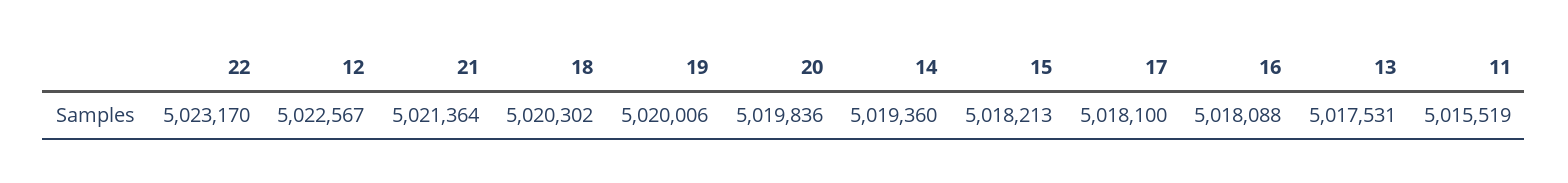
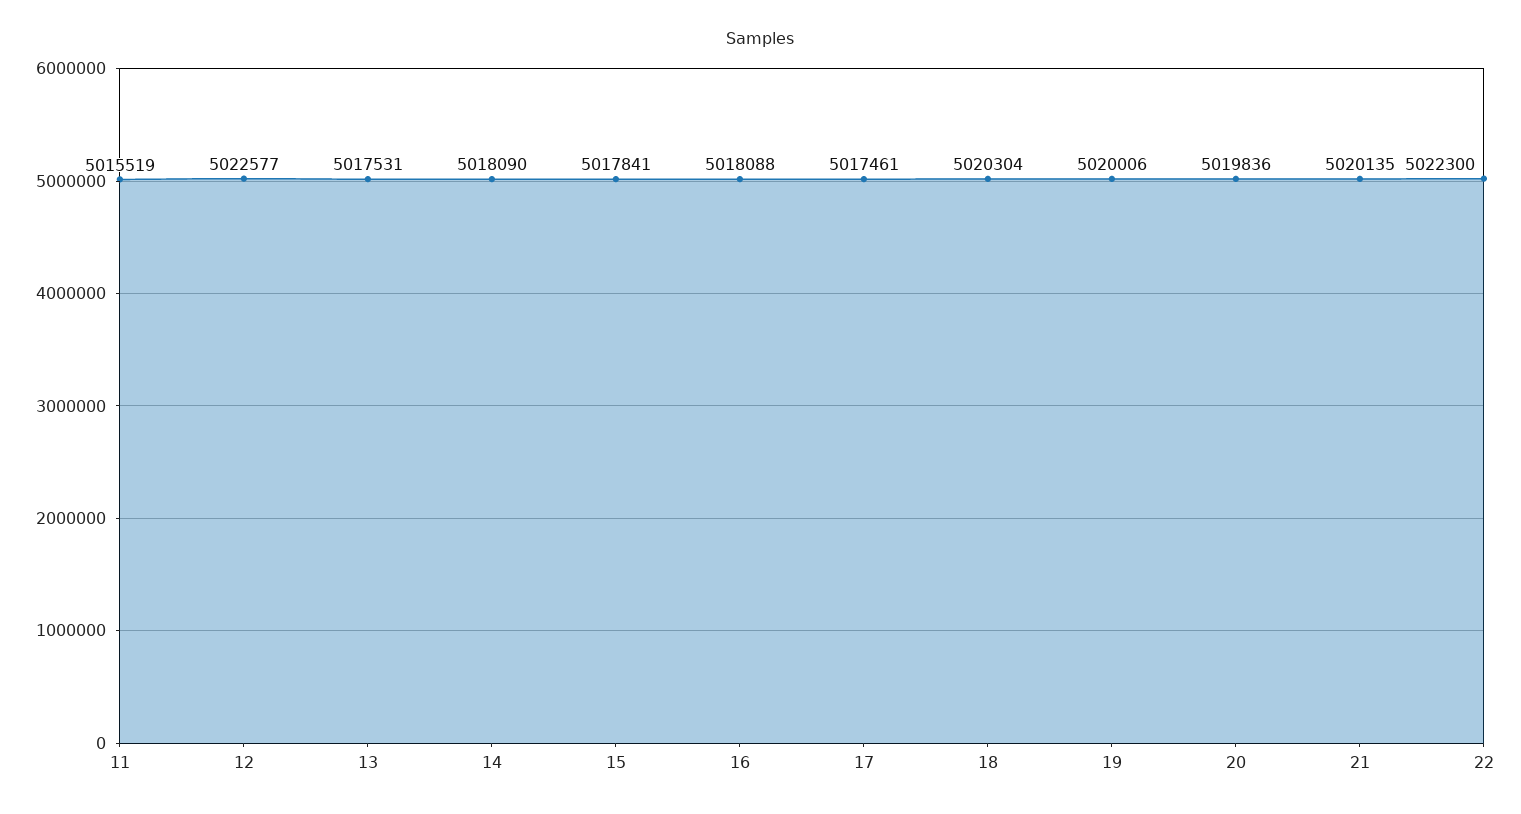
22: 5023170 -> 5022300
12: 5022567 -> 5022577
21: 5021364 -> 5020135
18: 5020302 -> 5020304
14: 5019360 -> 5018090
15: 5018213 -> 5017841
17: 5018100 -> 5017461

